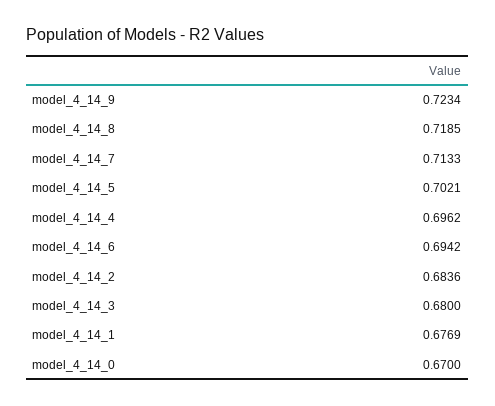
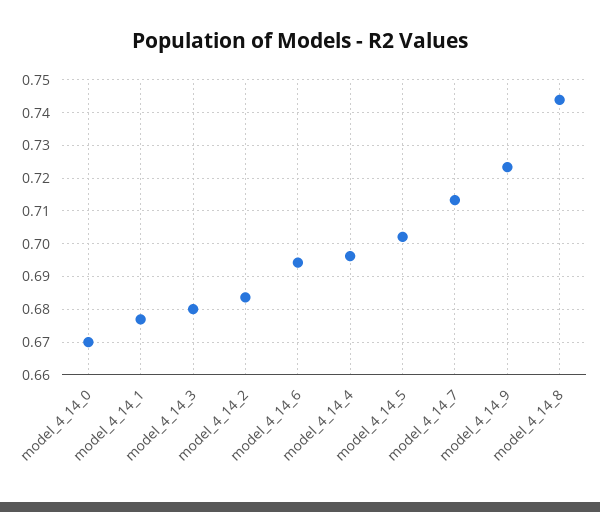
model_4_14_8: 0.7185 -> 0.744

